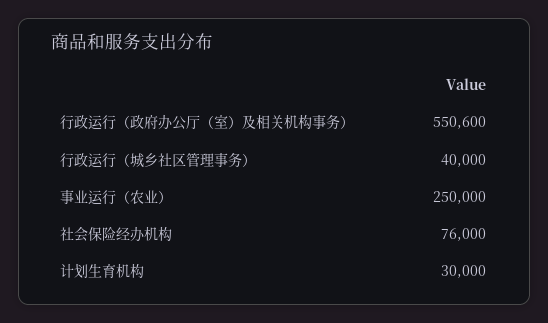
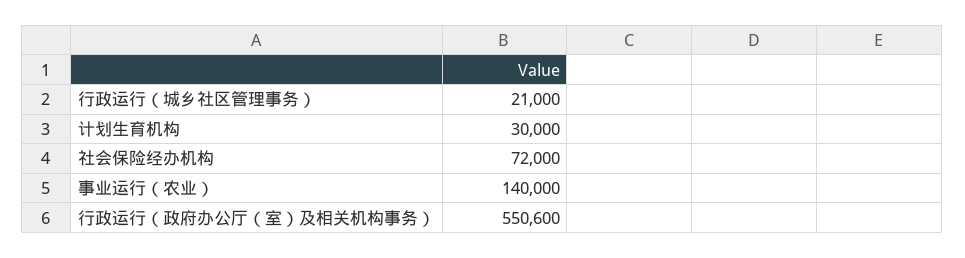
行政运行（城乡社区管理事务）: 40000 -> 21000
事业运行（农业）: 250000 -> 140000
社会保险经办机构: 76000 -> 72000

